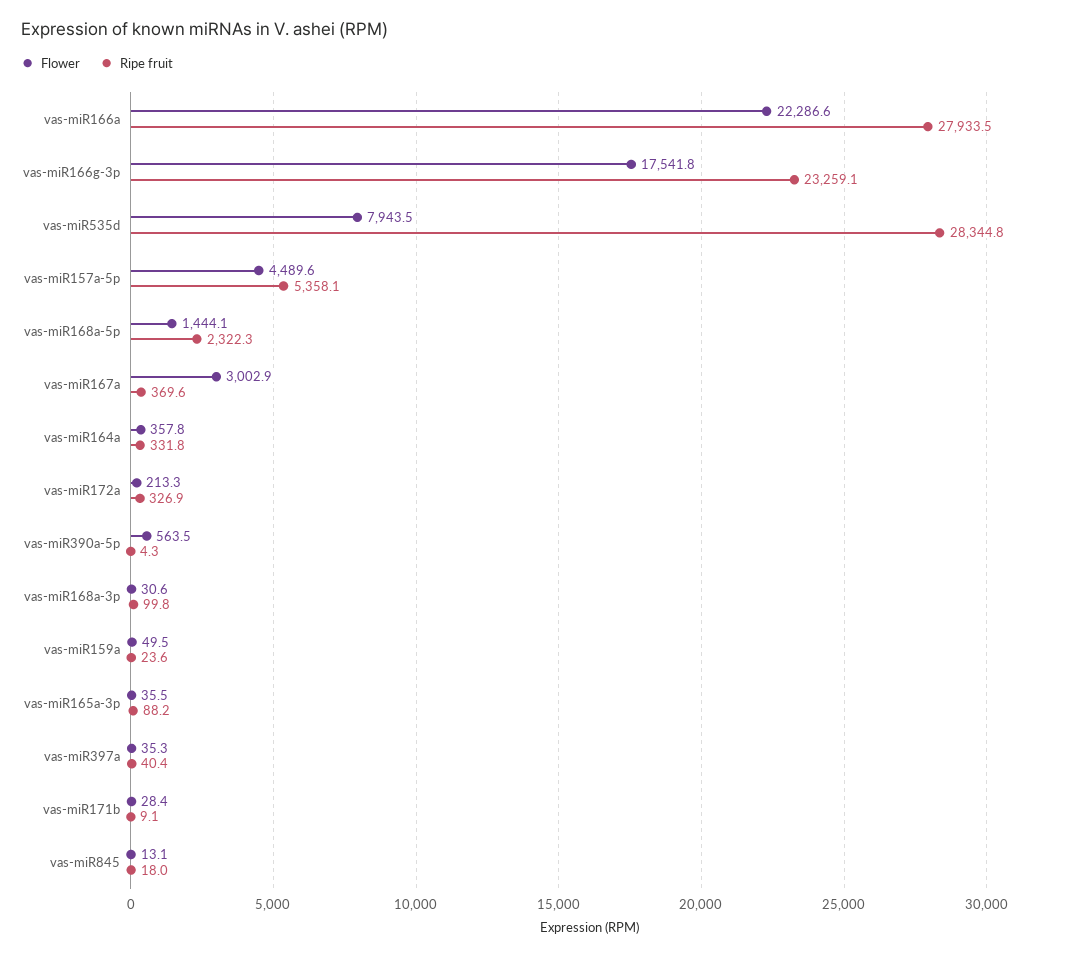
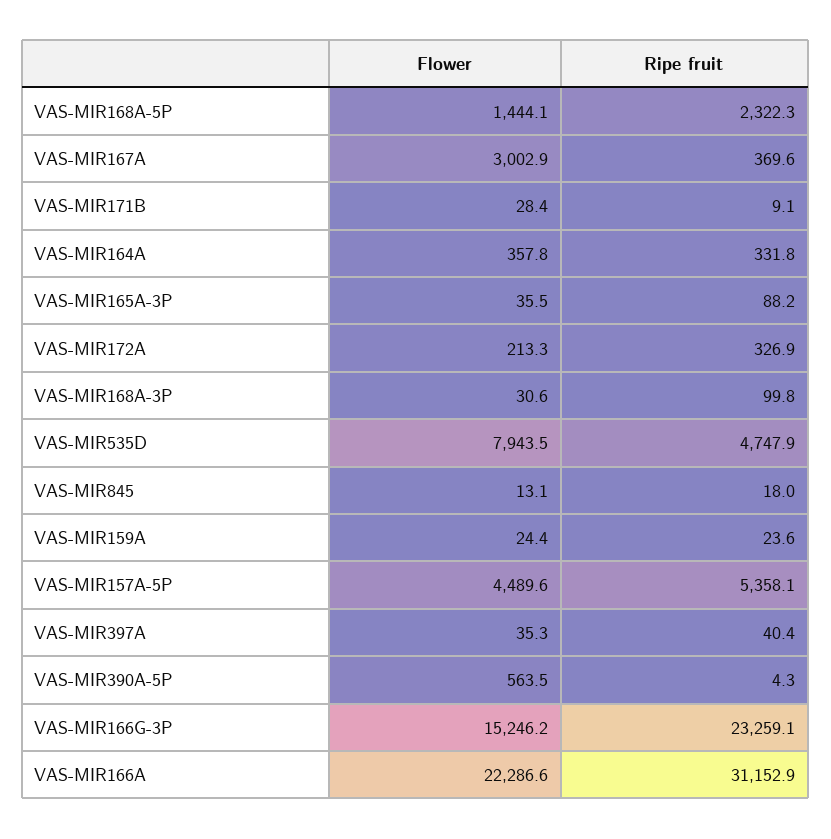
Ripe fruit, vas-miR166a: 27933.5 -> 31152.9
Flower, vas-miR166g-3p: 17541.8 -> 15246.2
Ripe fruit, vas-miR535d: 28344.8 -> 4747.9
Flower, vas-miR159a: 49.5 -> 24.4

